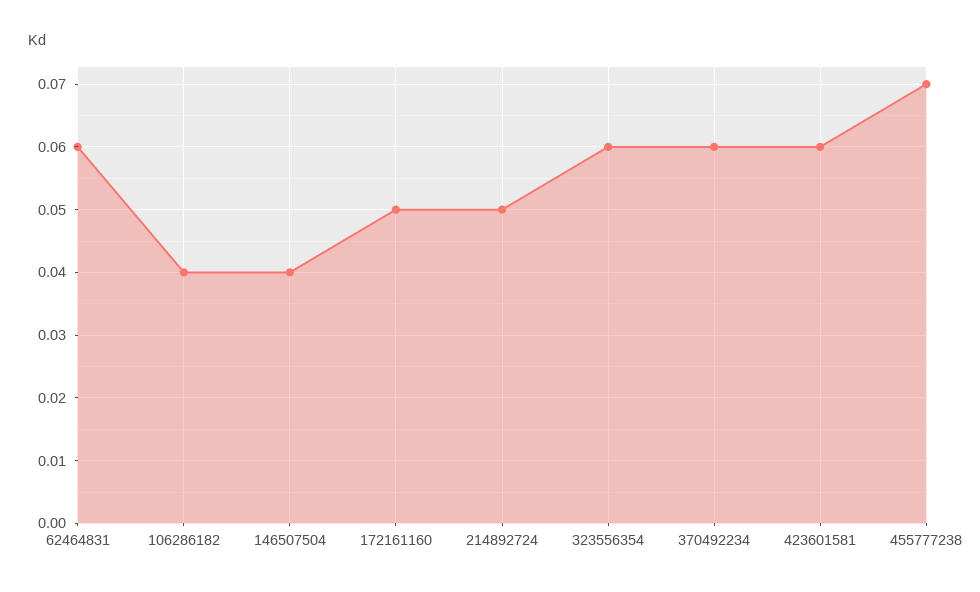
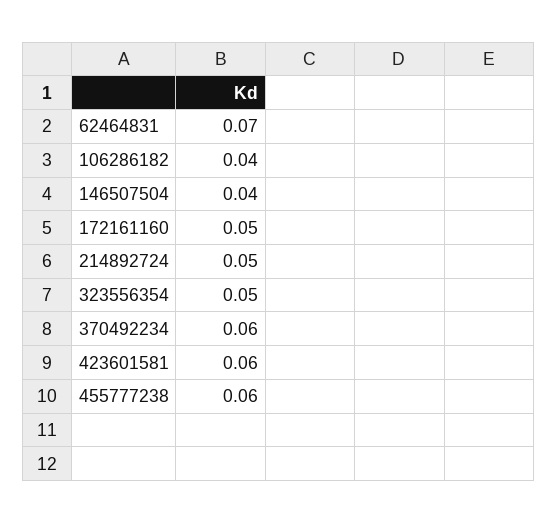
62464831: 0.06 -> 0.07
323556354: 0.06 -> 0.05
455777238: 0.07 -> 0.06

